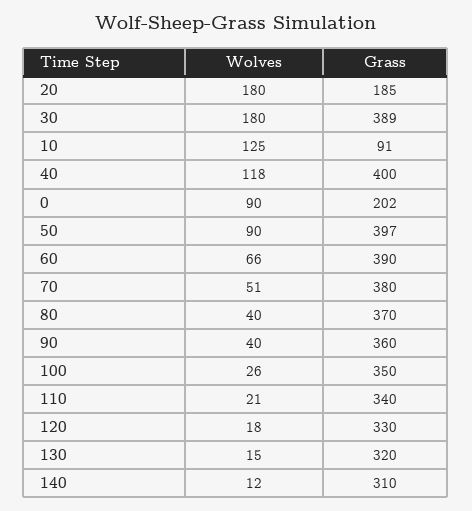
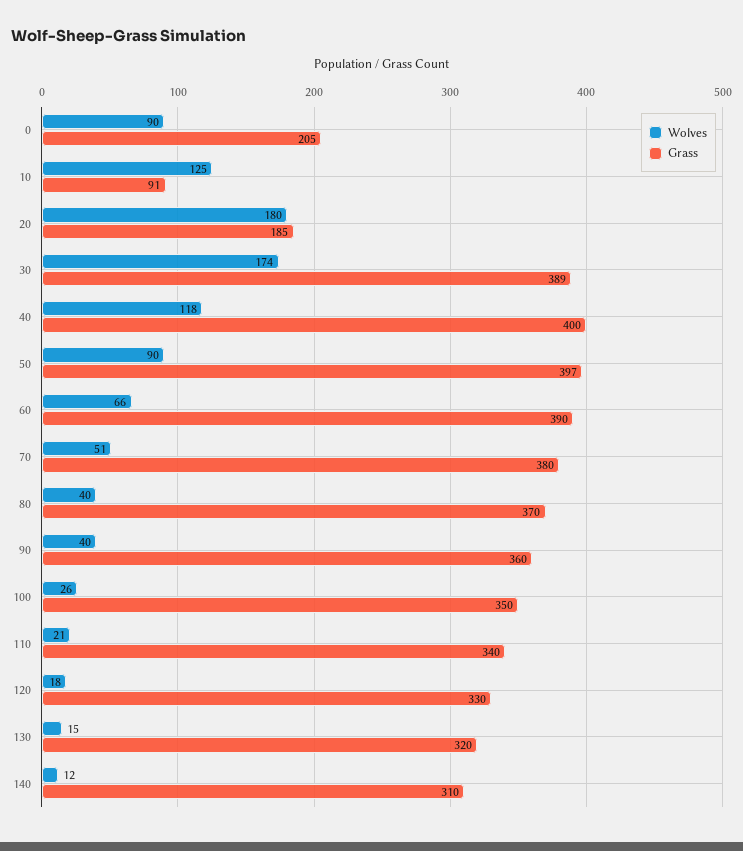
Wolves, 30: 180 -> 174
Grass, 0: 202 -> 205

